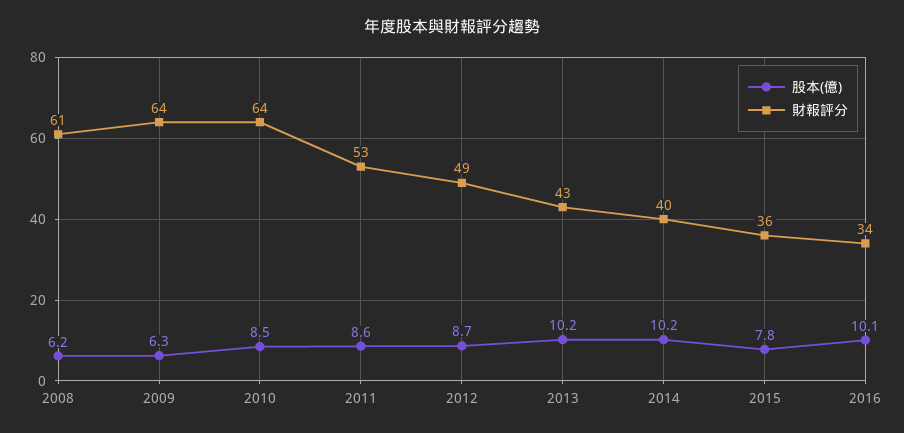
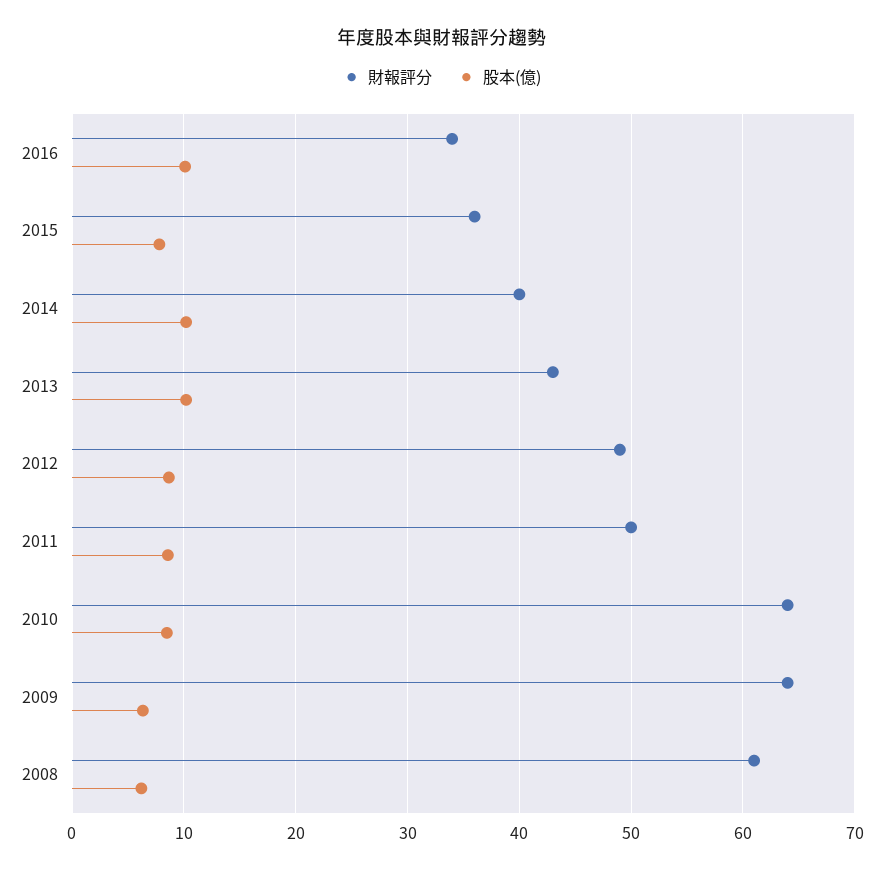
財報評分, 2011: 53 -> 50

